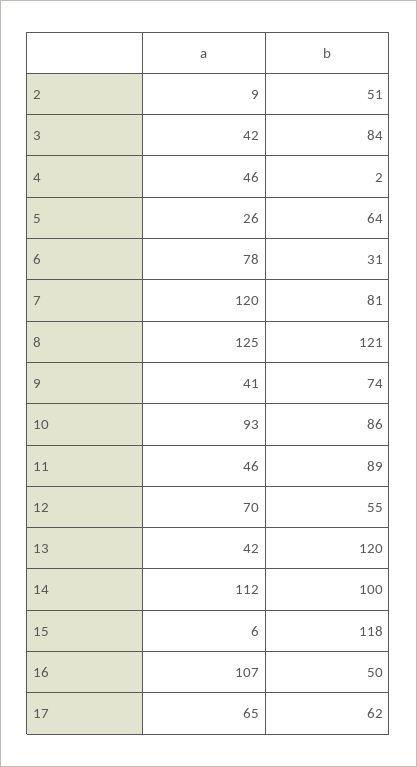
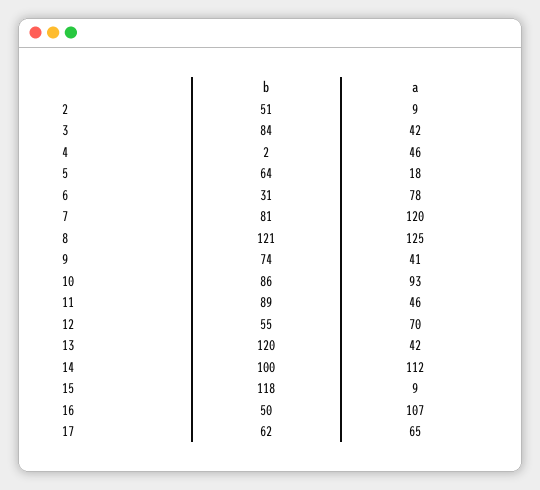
a, 5: 26 -> 18
a, 15: 6 -> 9

